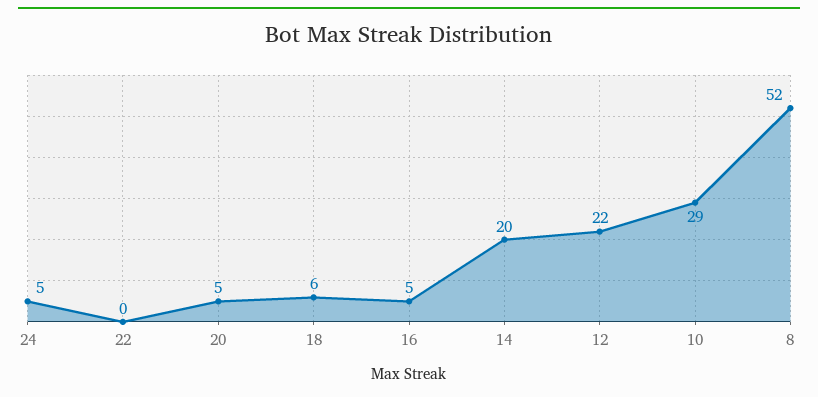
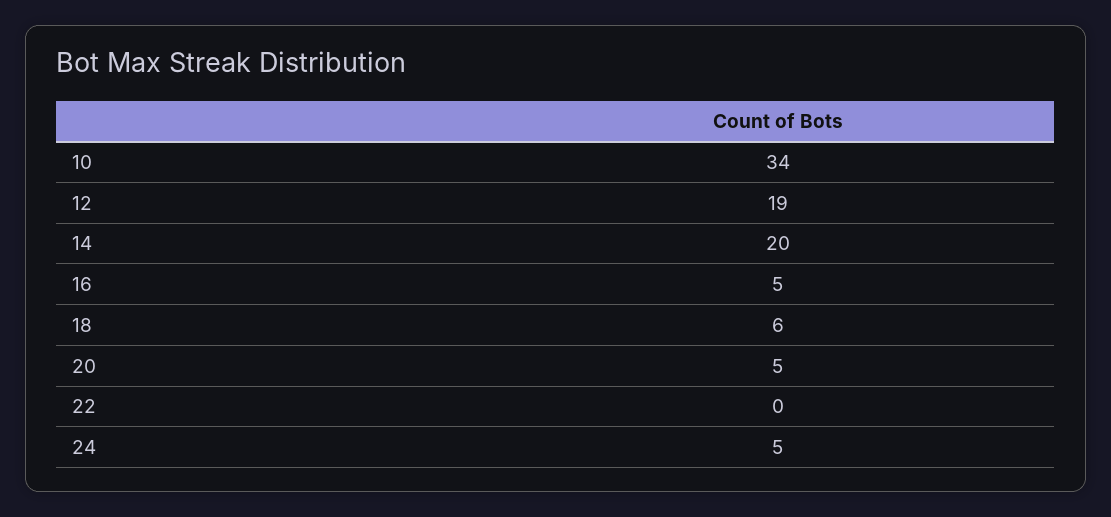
12: 22 -> 19
10: 29 -> 34
8: 52 -> none

